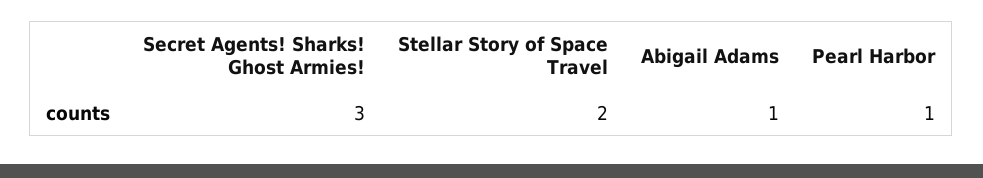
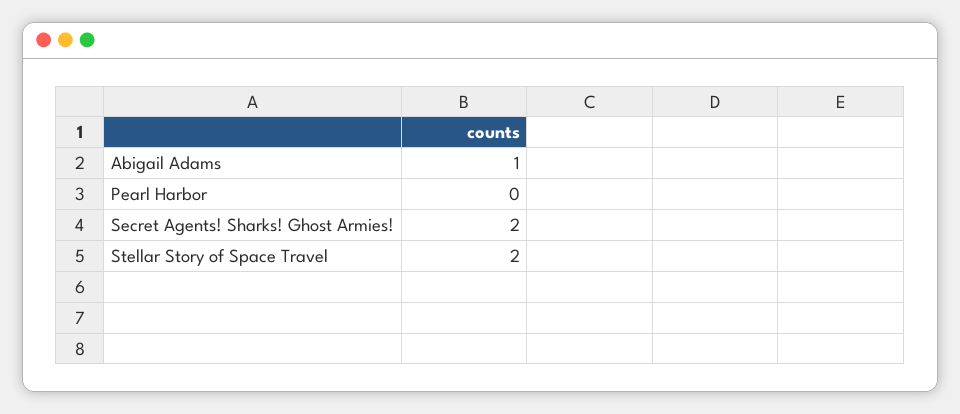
Secret Agents! Sharks! Ghost Armies!: 3 -> 2
Pearl Harbor: 1 -> 0

